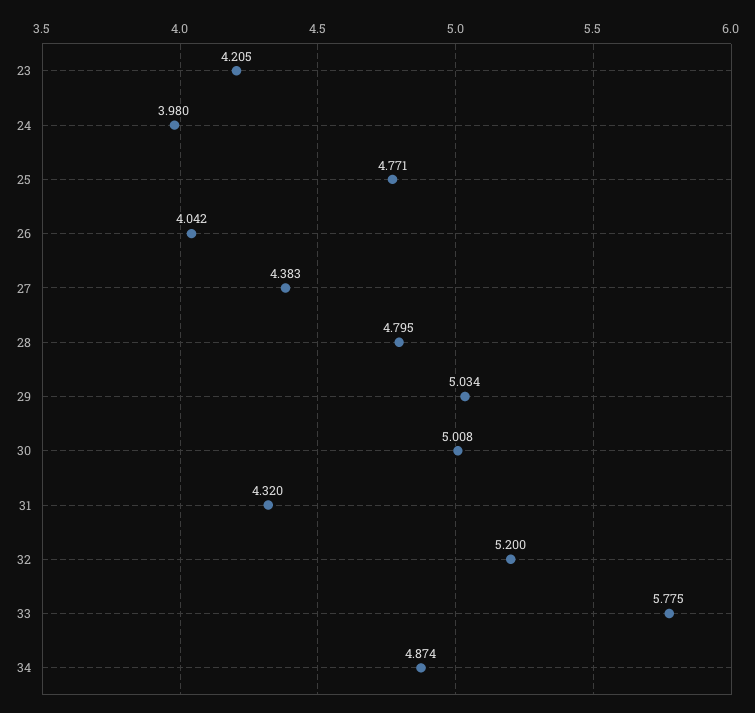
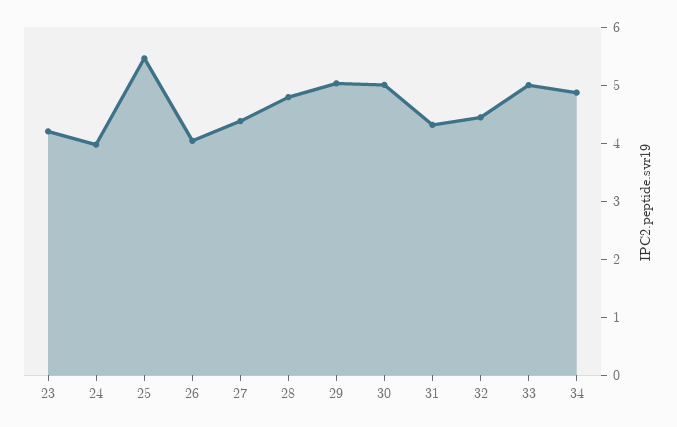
25: 4.771 -> 5.4
32: 5.2 -> 4.4
33: 5.775 -> 5

